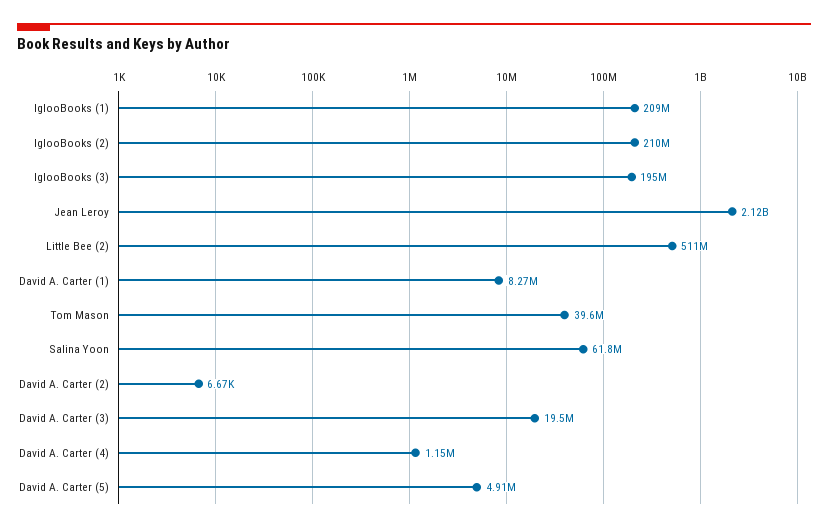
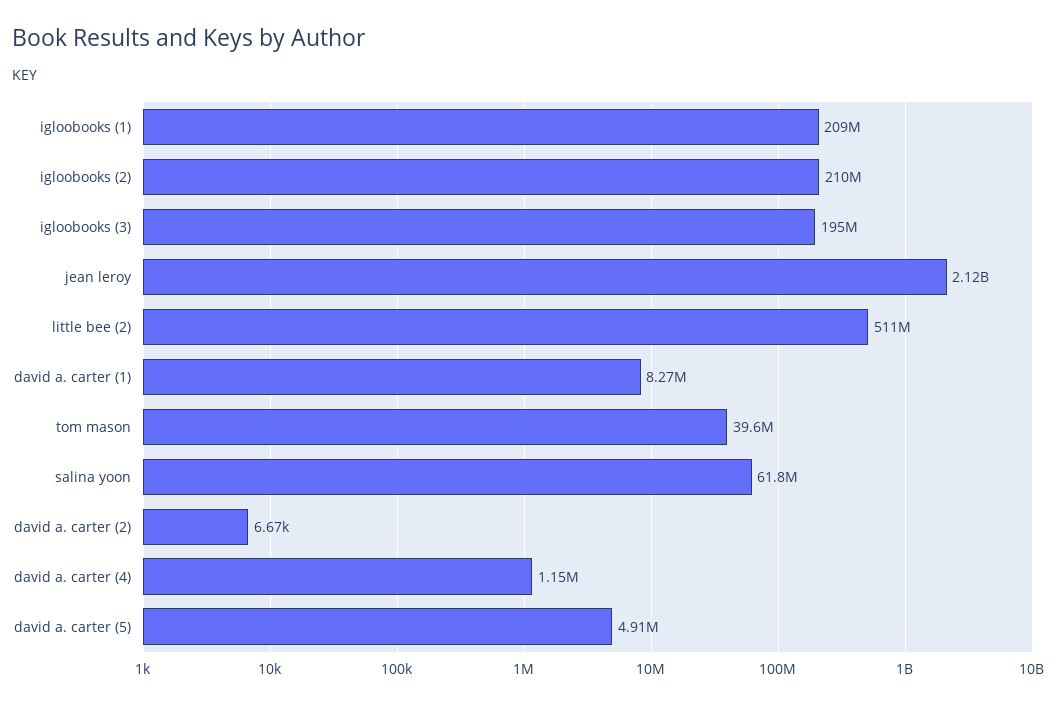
David A. Carter (3): 19500000 -> none

